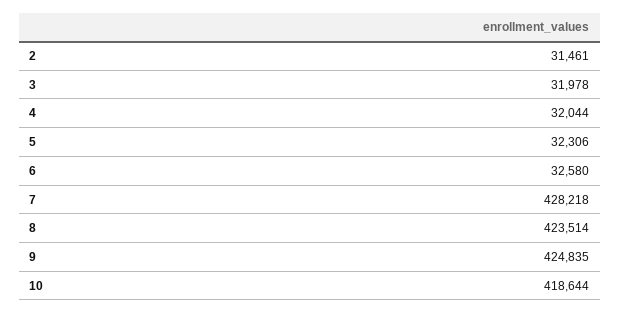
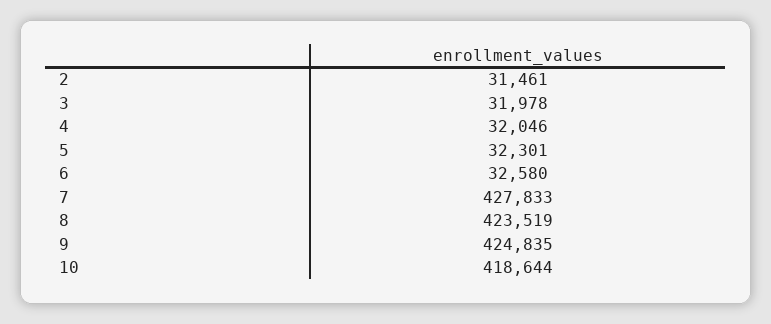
4: 32044 -> 32046
5: 32306 -> 32301
7: 428218 -> 427833
8: 423514 -> 423519

